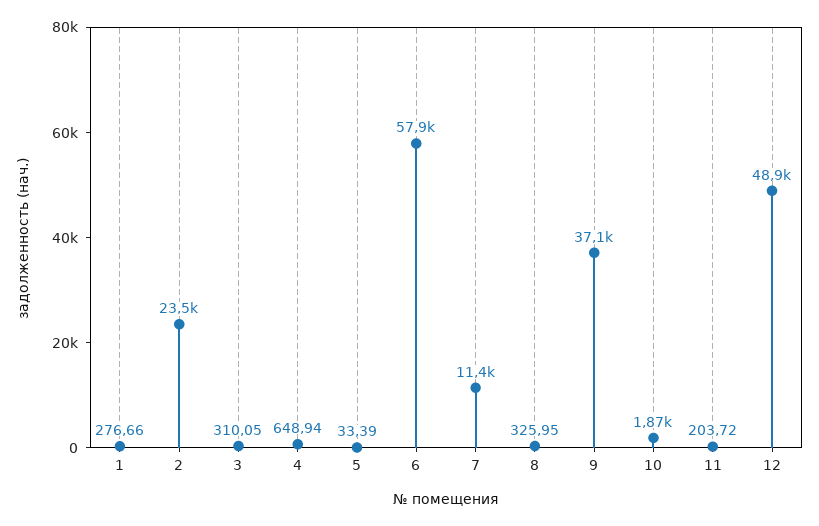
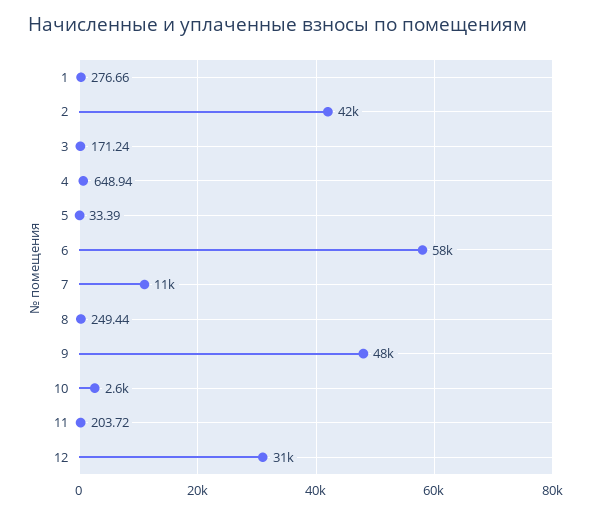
2: 23500 -> 42000
3: 310.05 -> 171.24
8: 325.95 -> 249.44
9: 37100 -> 48000
10: 1870 -> 2600
12: 48900 -> 31000

